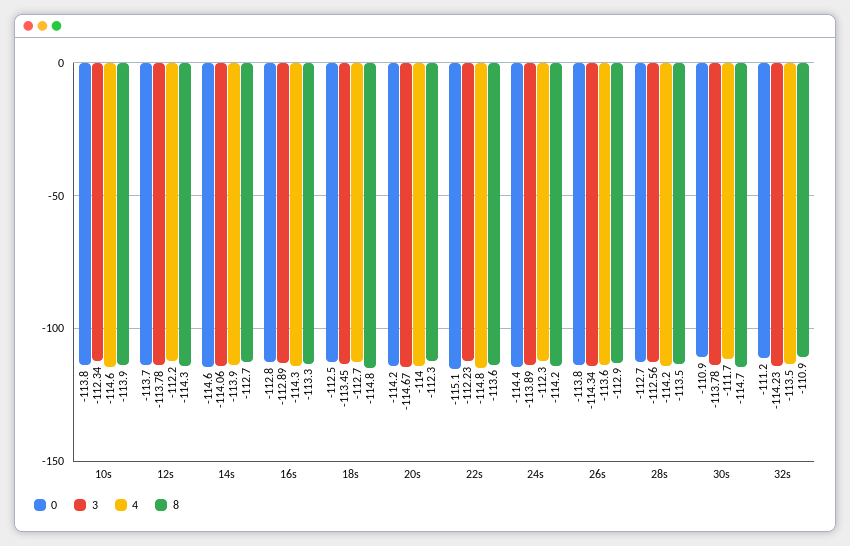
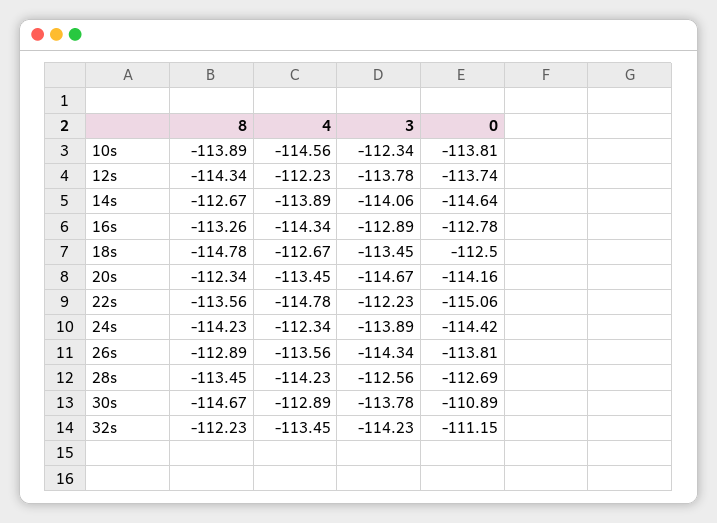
4, 20s: -114 -> -113.45
4, 30s: -111.7 -> -112.89
8, 32s: -110.9 -> -112.23

